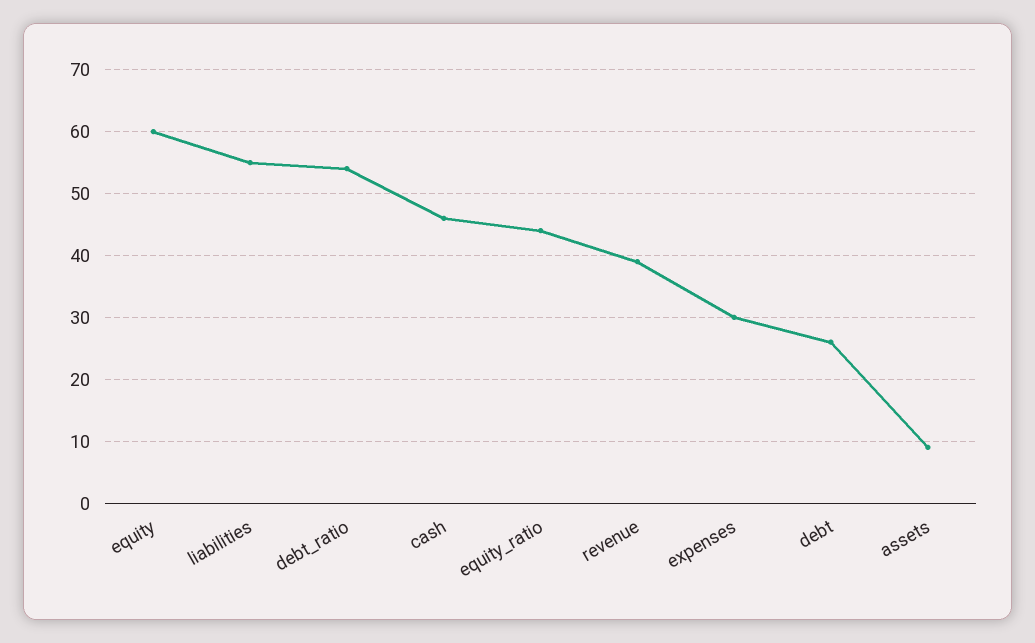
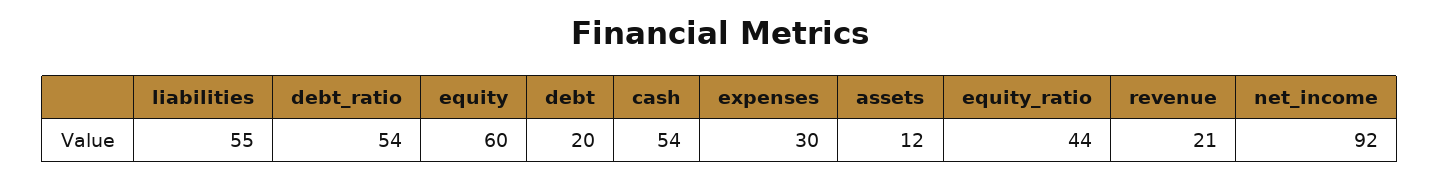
cash: 46 -> 54
revenue: 39 -> 21
debt: 26 -> 20
assets: 9 -> 12
net_income: none -> 92

